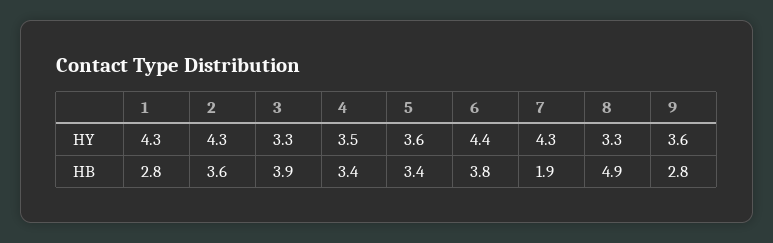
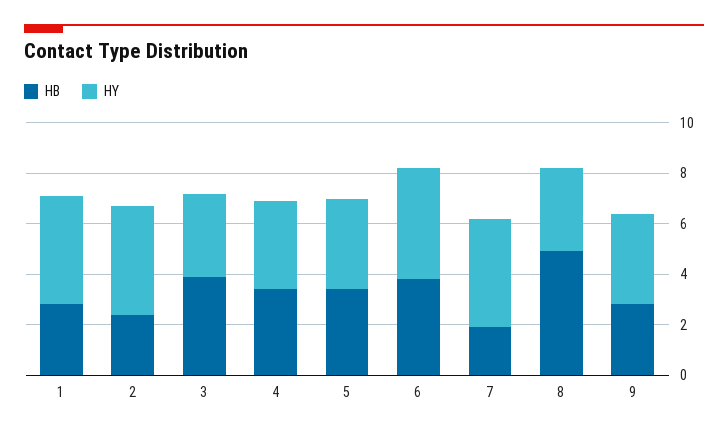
HB, 2: 3.6 -> 2.5

